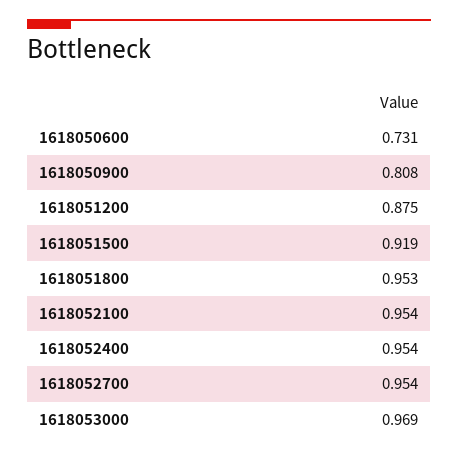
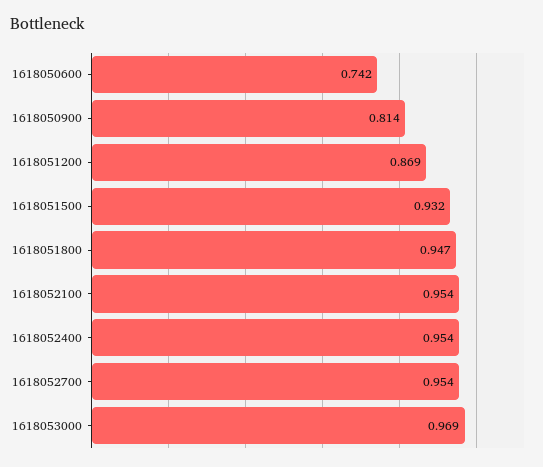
1618050600: 0.731 -> 0.742
1618050900: 0.808 -> 0.814
1618051200: 0.875 -> 0.869
1618051500: 0.919 -> 0.932
1618051800: 0.953 -> 0.947

